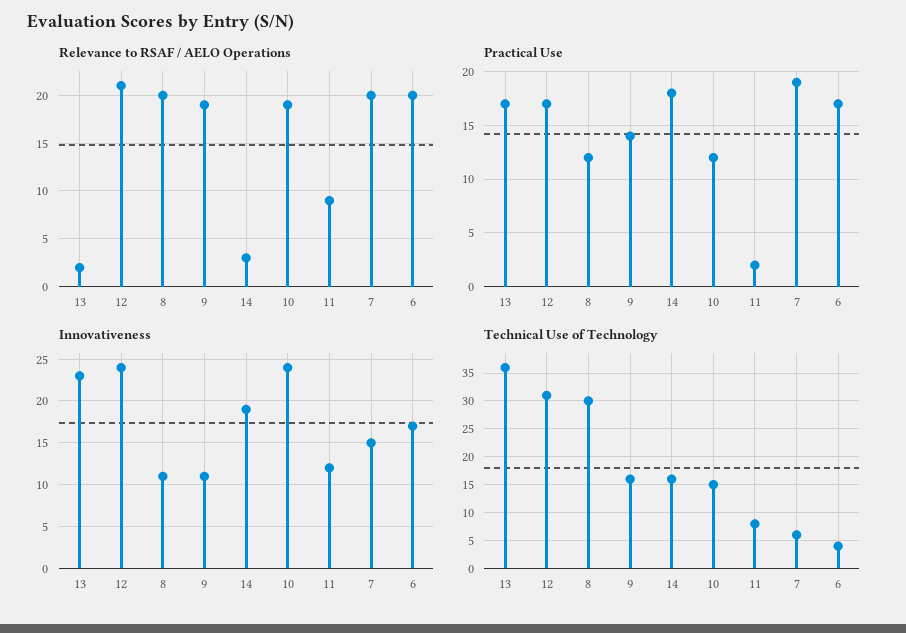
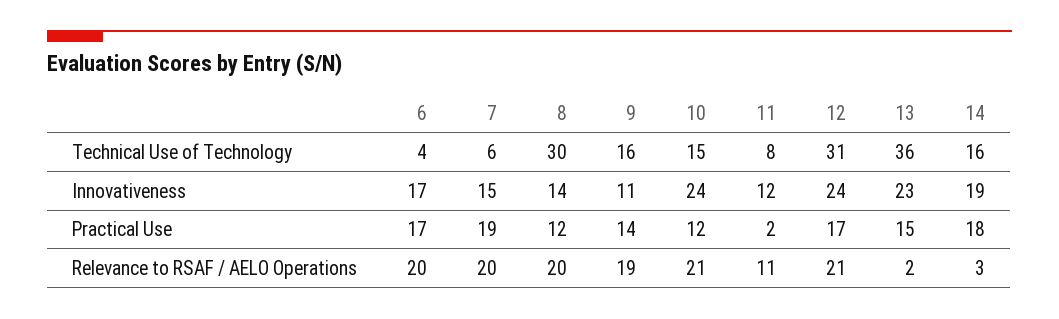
Relevance to RSAF / AELO Operations, 10: 19 -> 21
Relevance to RSAF / AELO Operations, 11: 9 -> 11
Practical Use, 13: 17 -> 15
Innovativeness, 8: 11 -> 14

